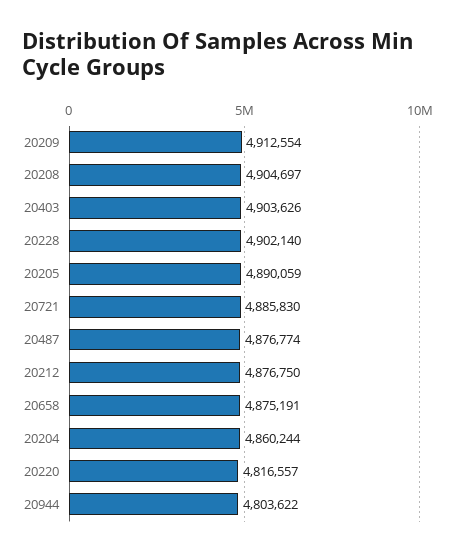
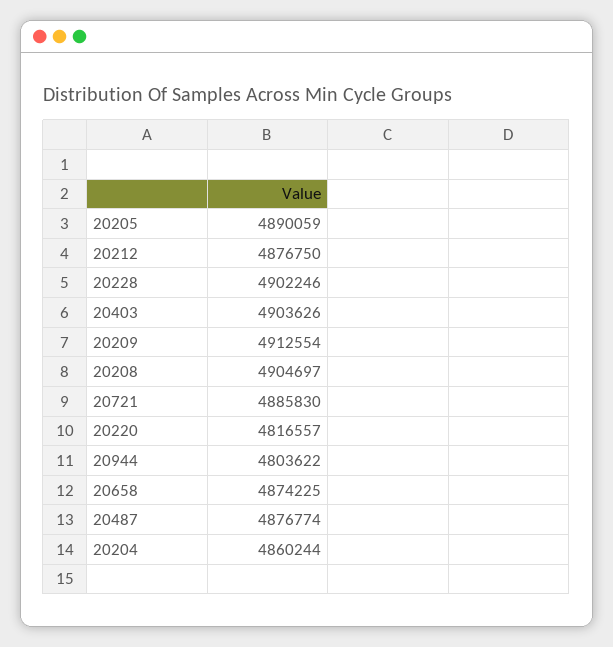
20228: 4902140 -> 4902246
20658: 4875191 -> 4874225

